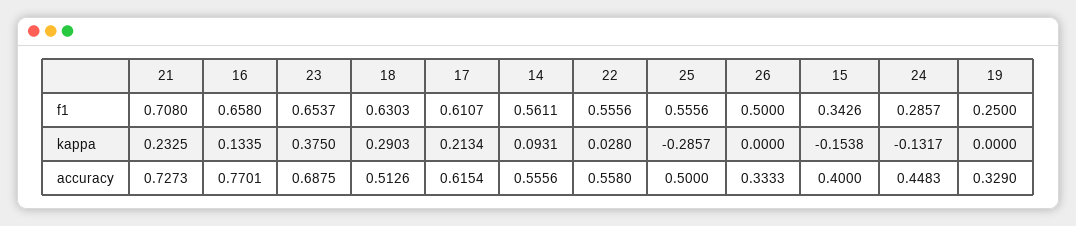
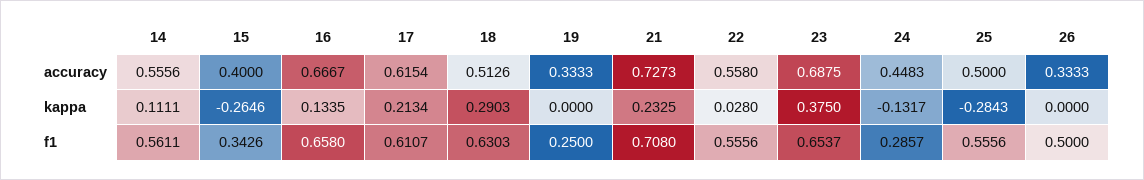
14, kappa: 0.0931 -> 0.1111
25, kappa: -0.2857 -> -0.2843
15, kappa: -0.1538 -> -0.2646
16, accuracy: 0.7701 -> 0.6667
19, accuracy: 0.329 -> 0.3333

